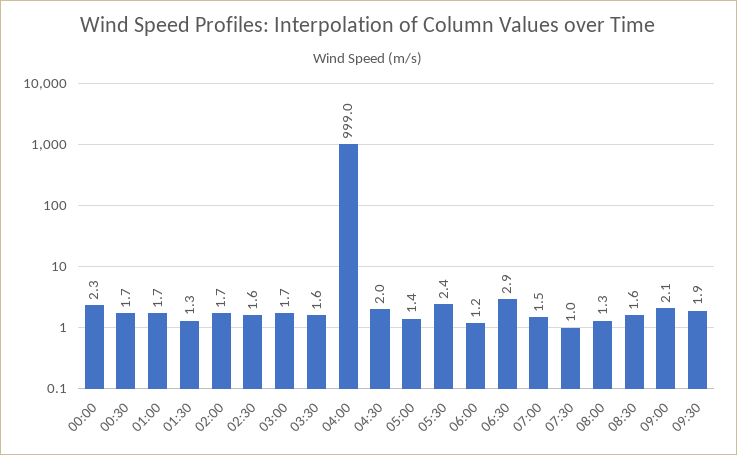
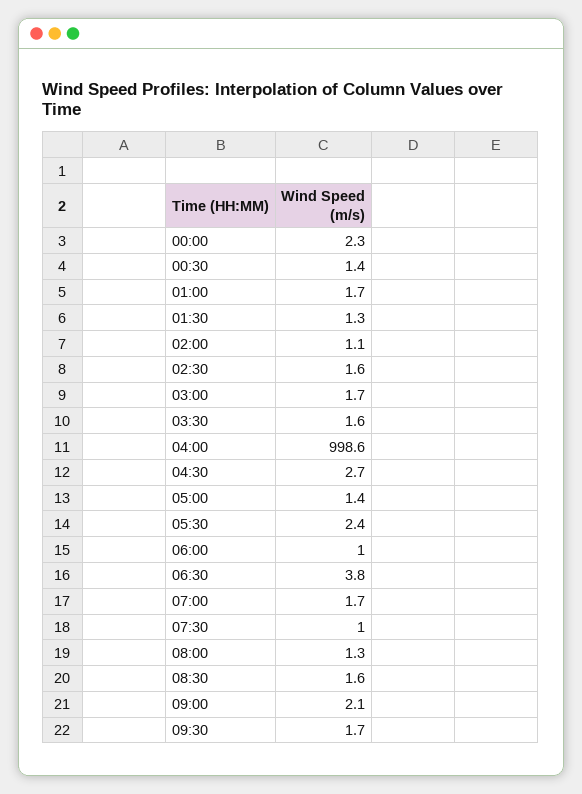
00:30: 1.7 -> 1.4
02:00: 1.7 -> 1.1
04:00: 999 -> 998.6
04:30: 2 -> 2.7
06:00: 1.2 -> 1
06:30: 2.9 -> 3.8
07:00: 1.5 -> 1.7
09:30: 1.9 -> 1.7

